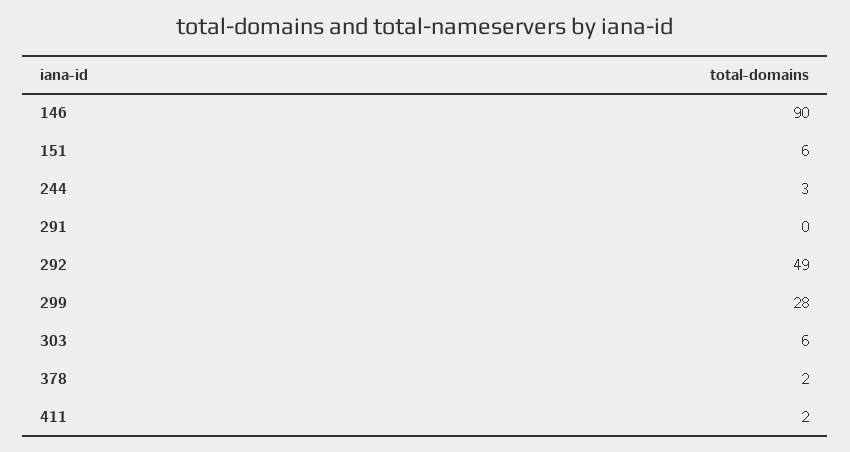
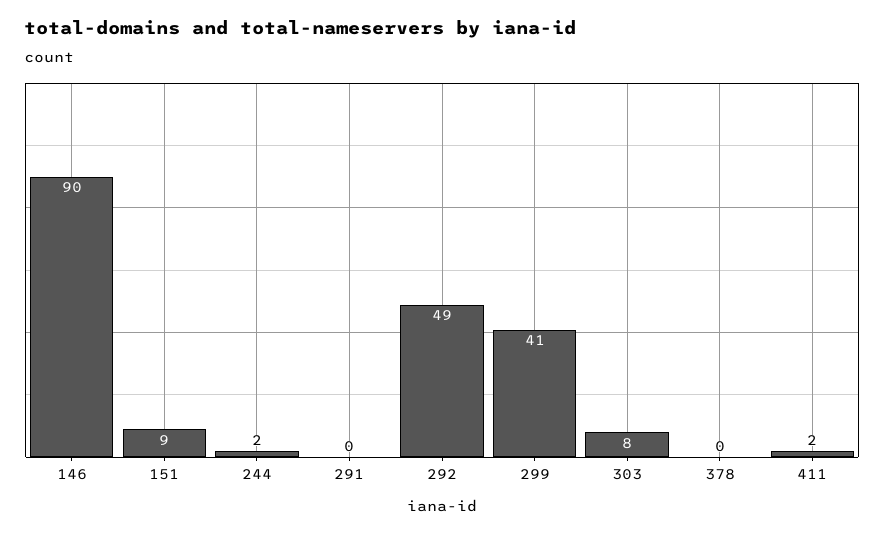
151: 6 -> 9
244: 3 -> 2
299: 28 -> 41
303: 6 -> 8
378: 2 -> 0

